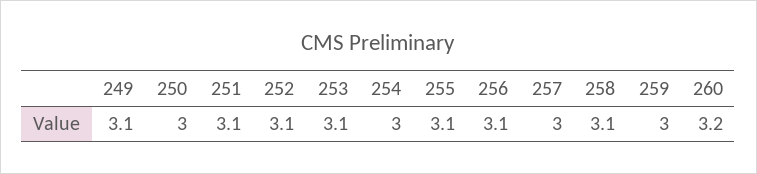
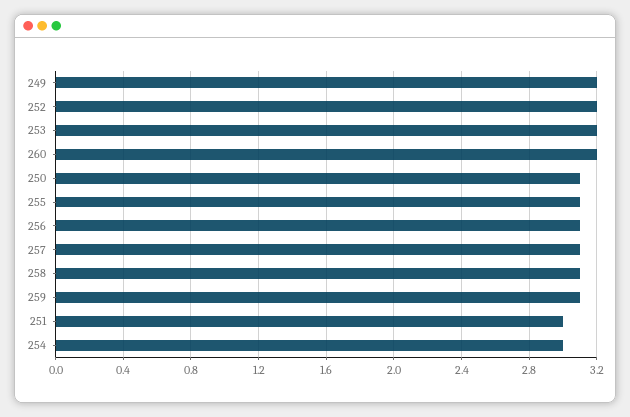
249: 3.1 -> 3.2
250: 3 -> 3.1
251: 3.1 -> 3
252: 3.1 -> 3.2
253: 3.1 -> 3.2
257: 3 -> 3.1
259: 3 -> 3.1

